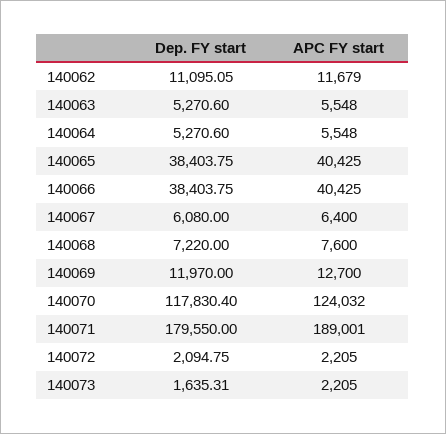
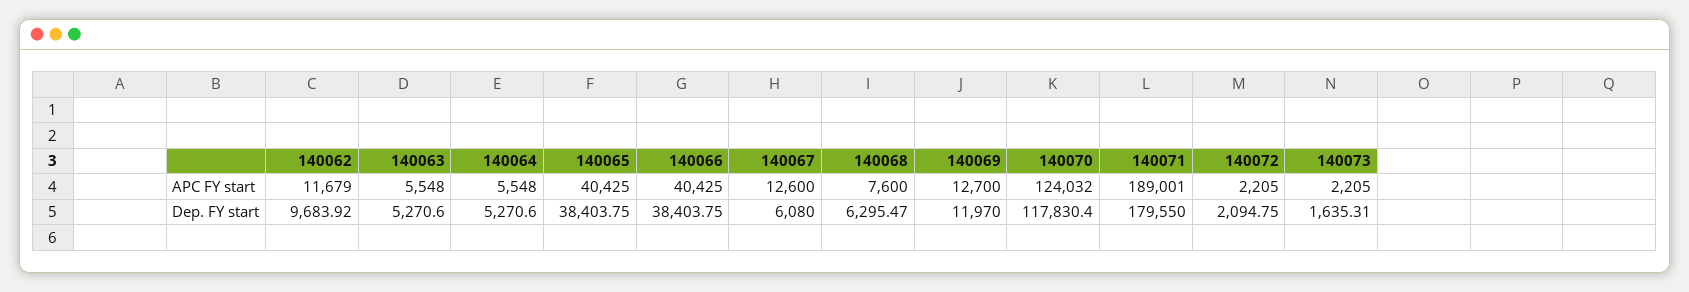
Dep. FY start, 140062: 11095.05 -> 9683.92
APC FY start, 140067: 6400 -> 12600
Dep. FY start, 140068: 7220 -> 6295.47

